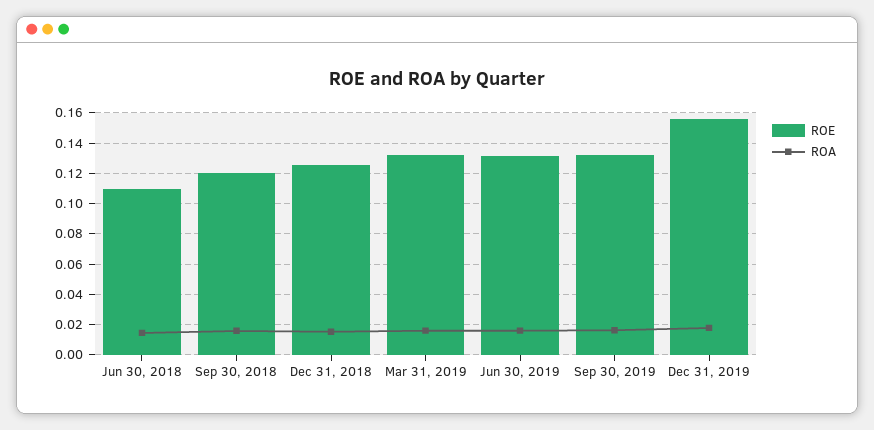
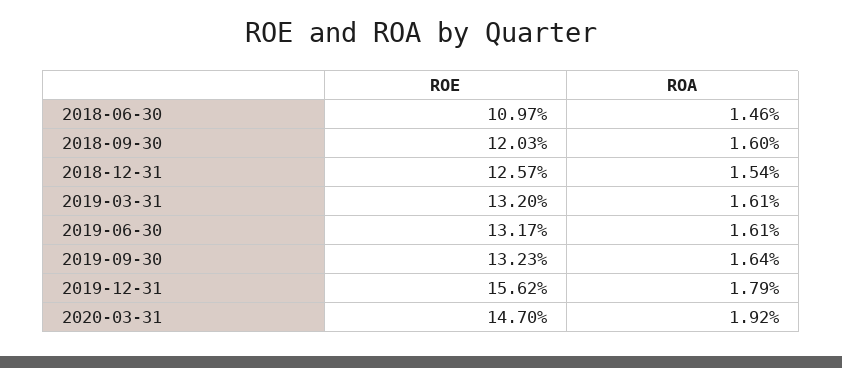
ROE, 2020-03-31: none -> 0.147
ROA, 2020-03-31: none -> 0.0192

